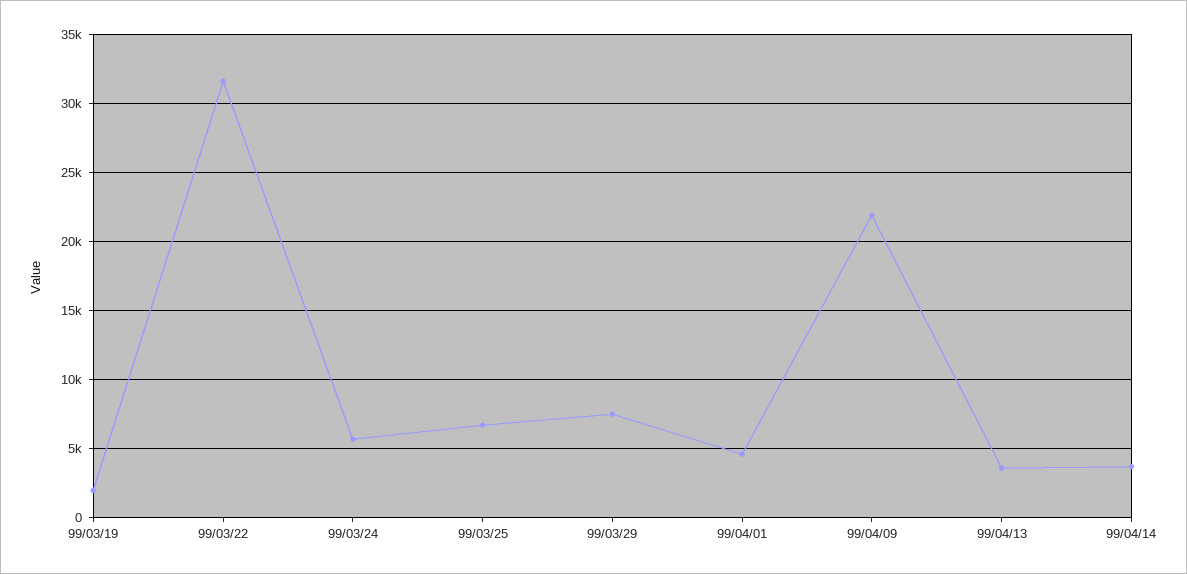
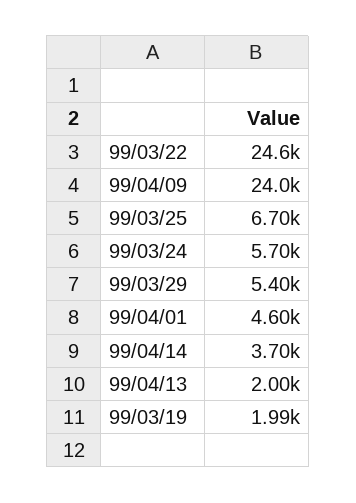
99/03/22: 31500 -> 24600
99/03/29: 7500 -> 5400
99/04/09: 22000 -> 24000
99/04/13: 3500 -> 2000

